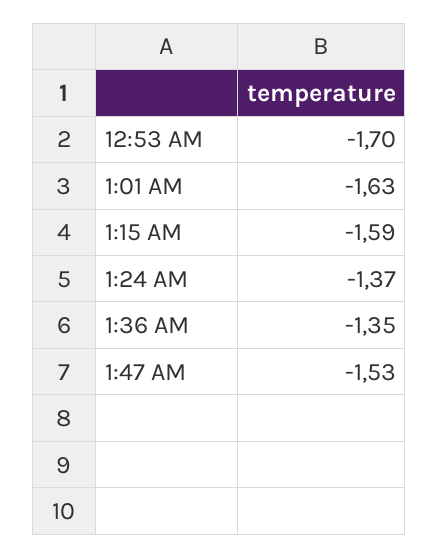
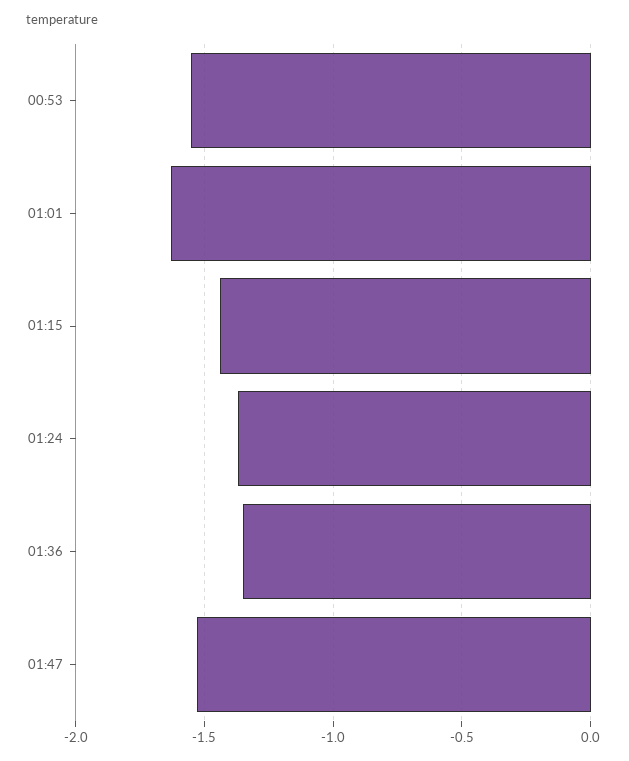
12:53 AM: -1.7 -> -1.55
1:15 AM: -1.59 -> -1.45

